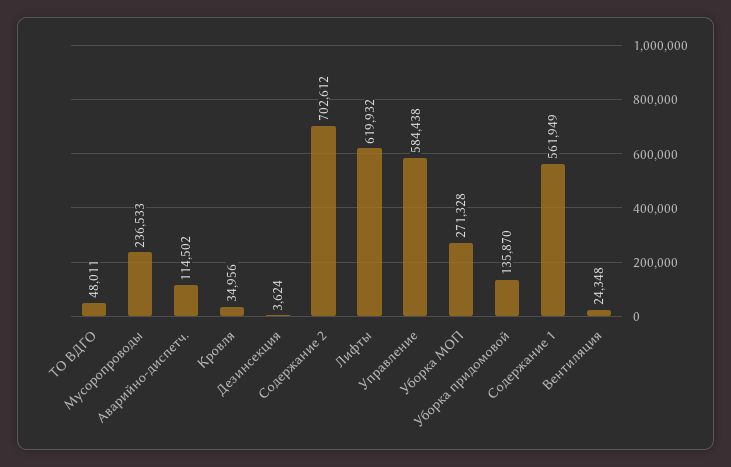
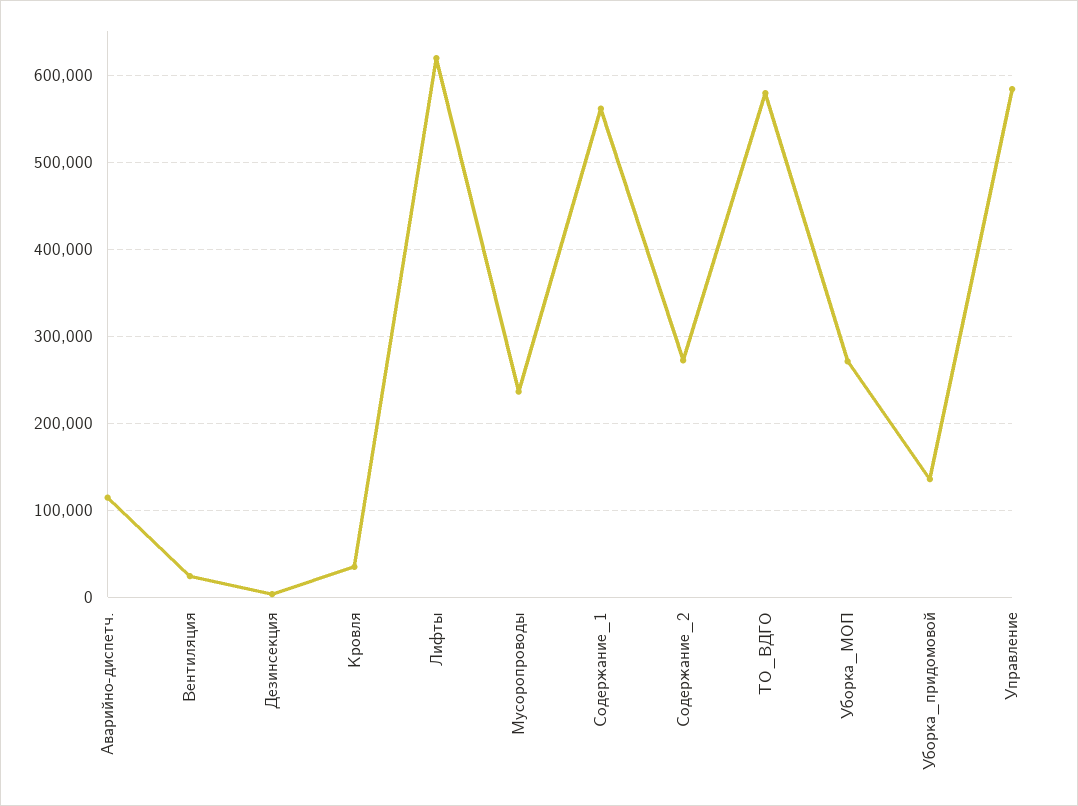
ТО ВДГО: 48011 -> 580000
Содержание 2: 702612 -> 270000

